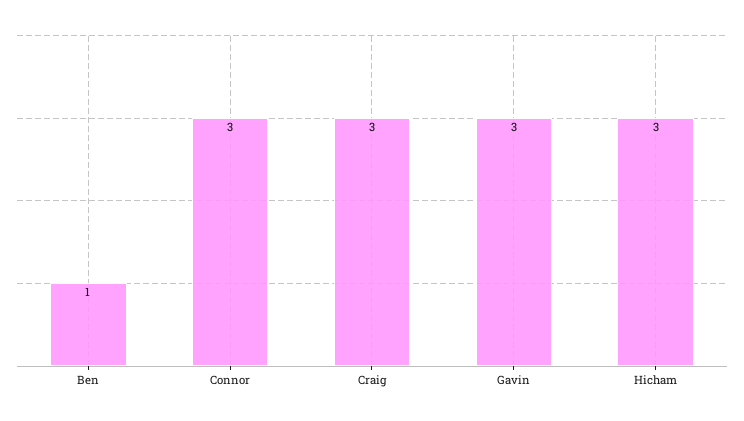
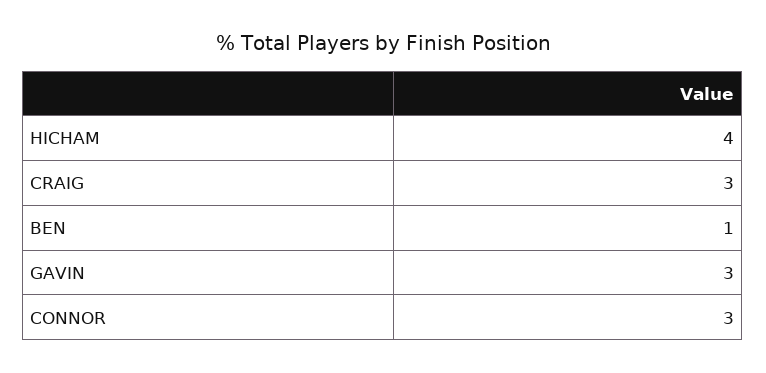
Hicham: 3 -> 4

